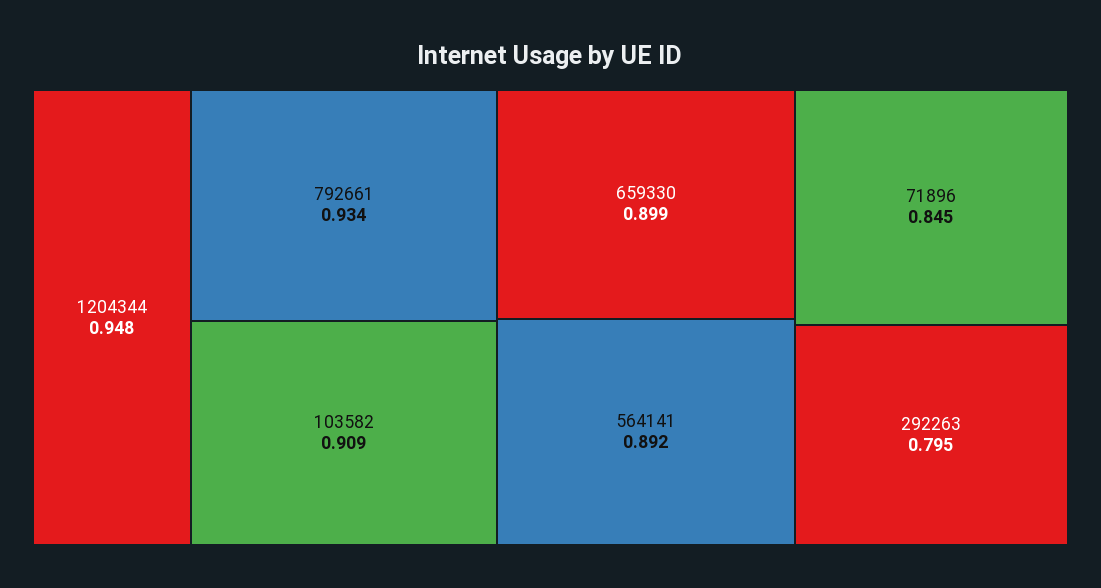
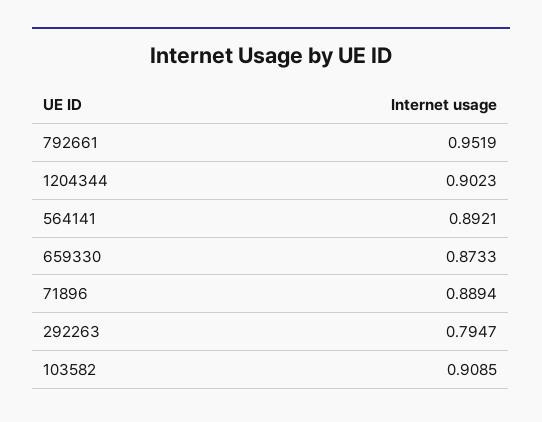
1204344: 0.948 -> 0.9023
792661: 0.934 -> 0.9519
659330: 0.899 -> 0.8733
71896: 0.845 -> 0.8894

